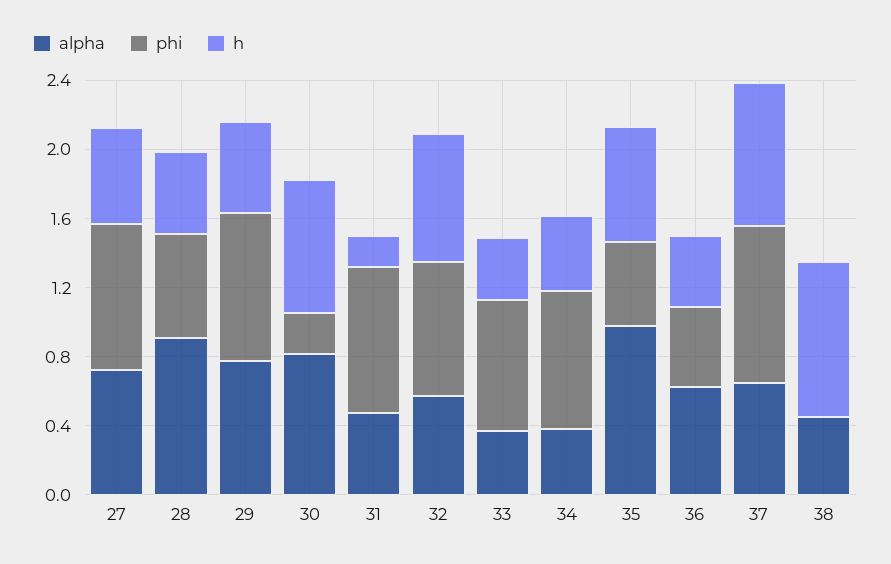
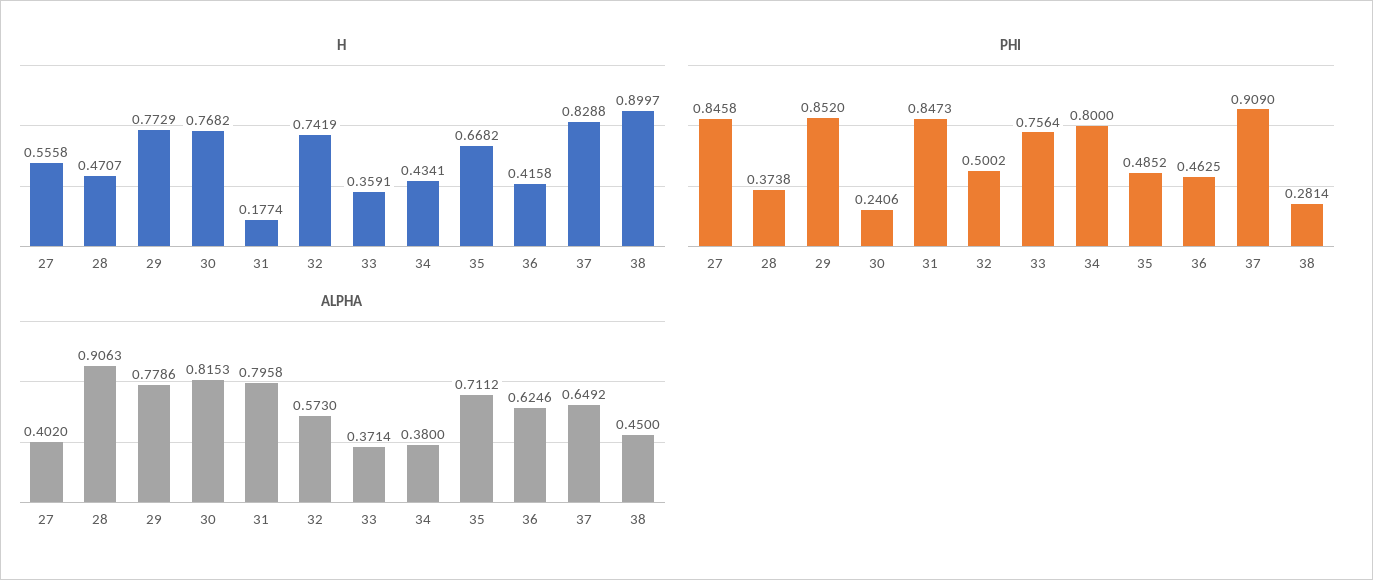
alpha, 27: 0.7 -> 0.402
phi, 28: 0.6 -> 0.3738
h, 29: 0.5 -> 0.7729
alpha, 31: 0.5 -> 0.7958
phi, 32: 0.8 -> 0.5002
alpha, 35: 1 -> 0.7112
phi, 38: 0 -> 0.2814

